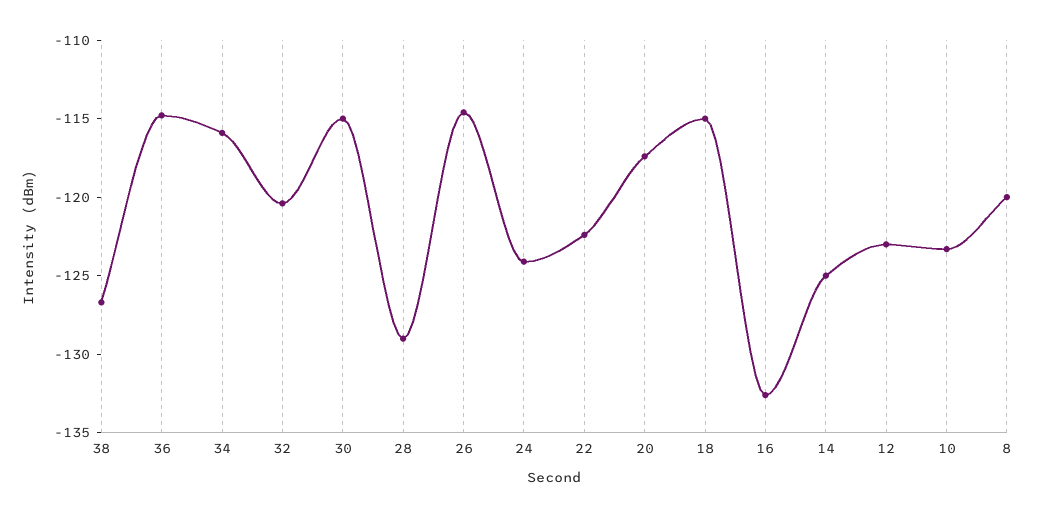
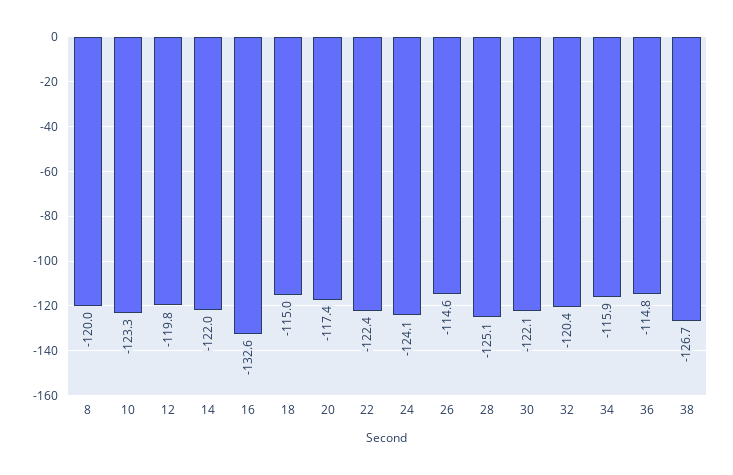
30: -115 -> -122.1
28: -129 -> -125.1
14: -125 -> -122
12: -123 -> -119.8

